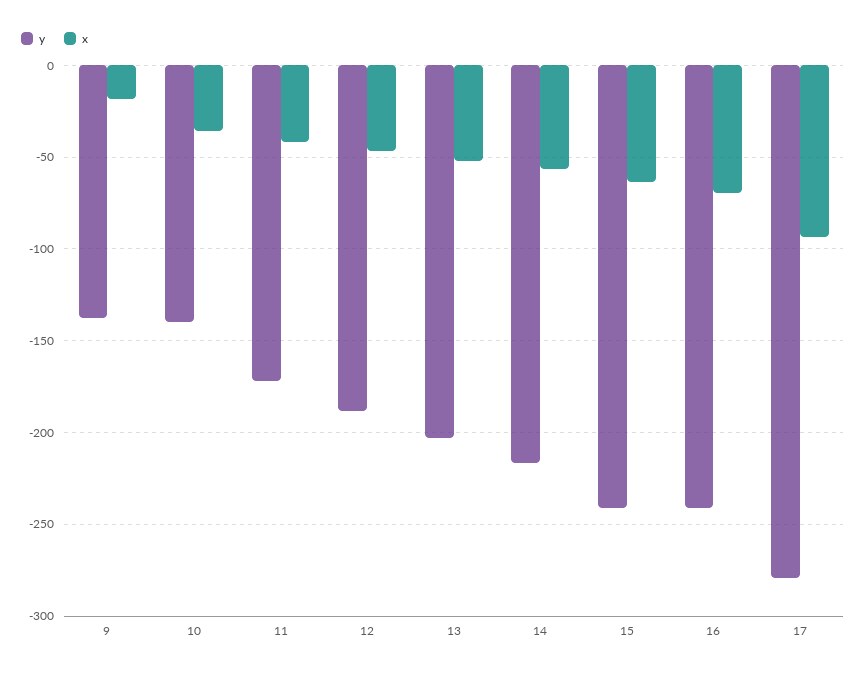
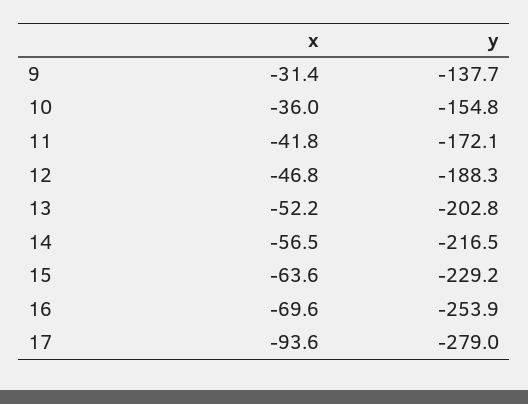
x, 9: -20 -> -31.4
y, 10: -140 -> -154.8
y, 15: -240 -> -229.2
y, 16: -240 -> -253.9

